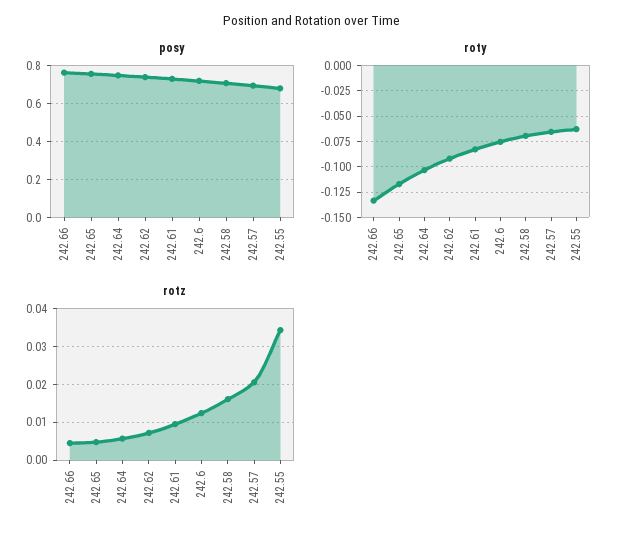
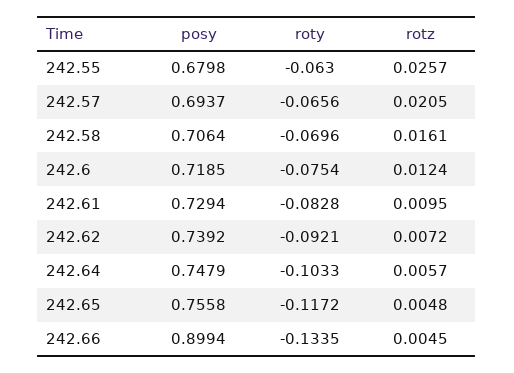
posy, 242.66: 0.75 -> 0.8994
rotz, 242.55: 0.034 -> 0.0257

